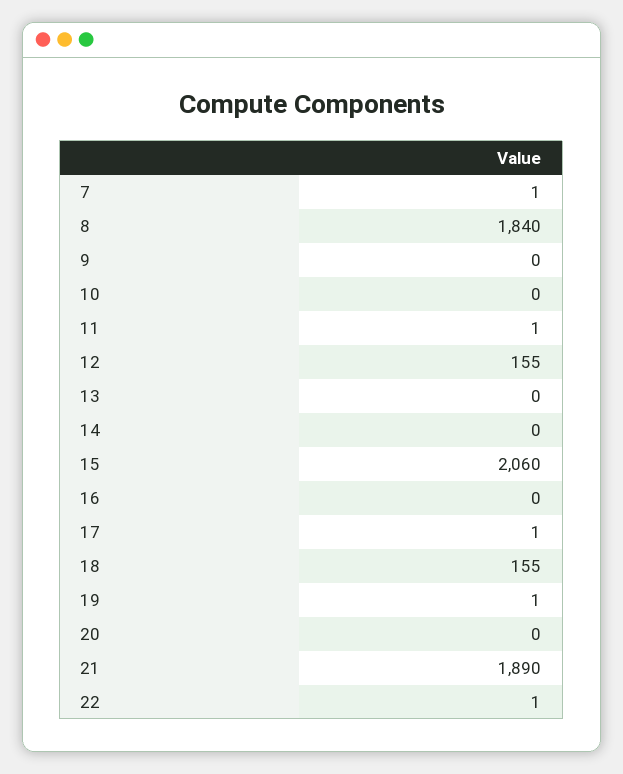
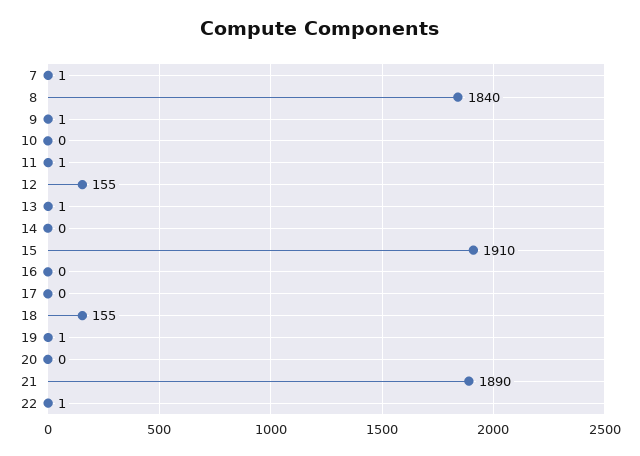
9: 0 -> 1
13: 0 -> 1
15: 2060 -> 1910
17: 1 -> 0

